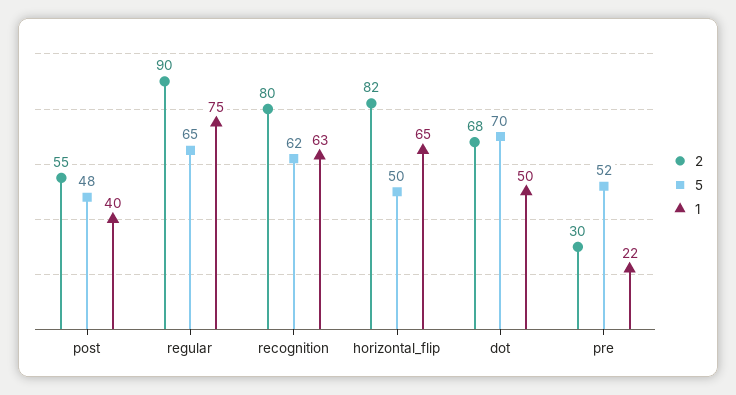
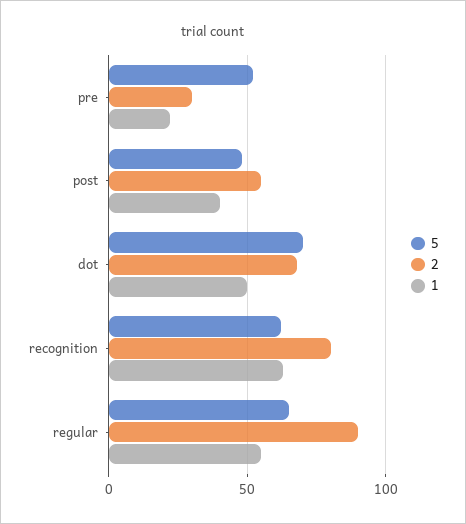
1, regular: 75 -> 55
2, horizontal_flip: 82 -> none
5, horizontal_flip: 50 -> none
1, horizontal_flip: 65 -> none

